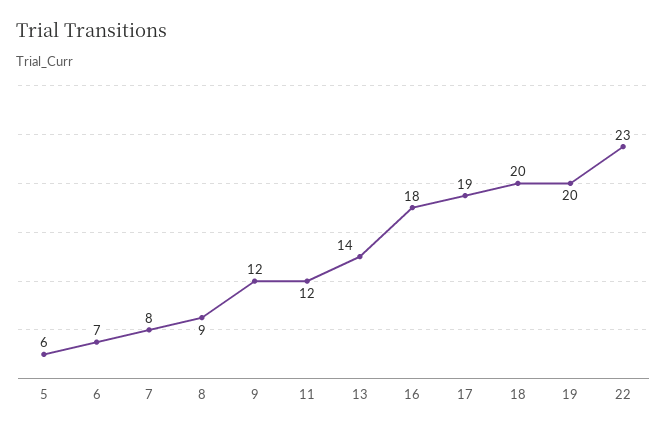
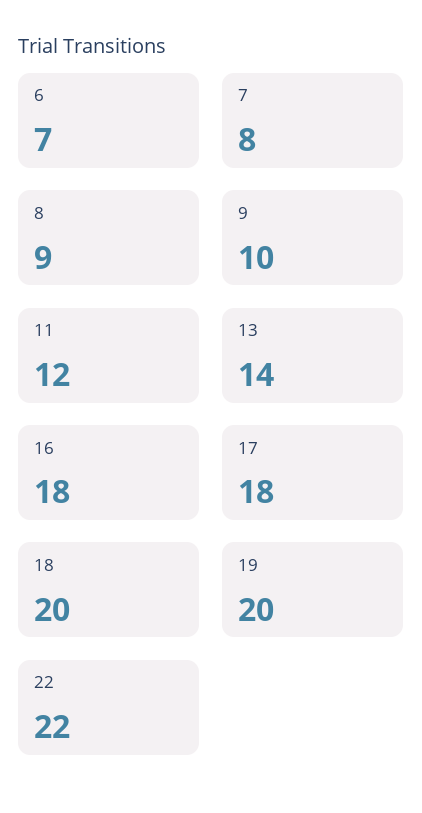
5: 6 -> none
9: 12 -> 10
17: 19 -> 18
22: 23 -> 22

